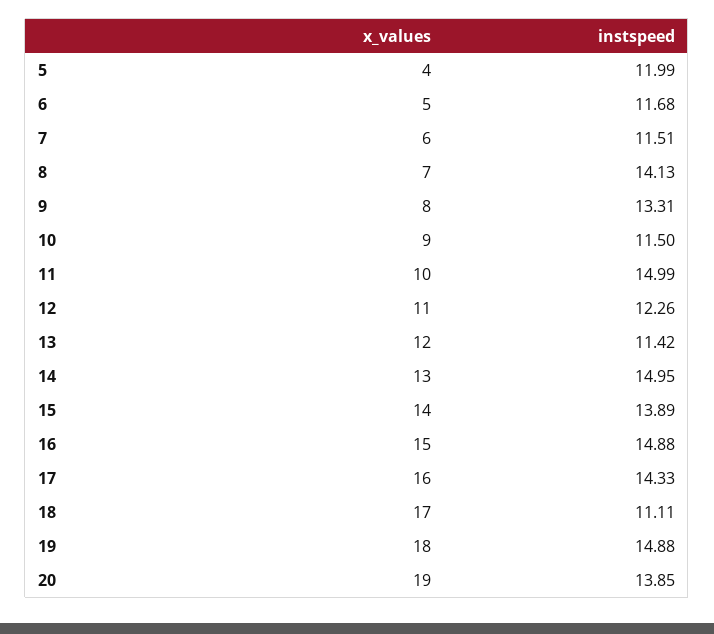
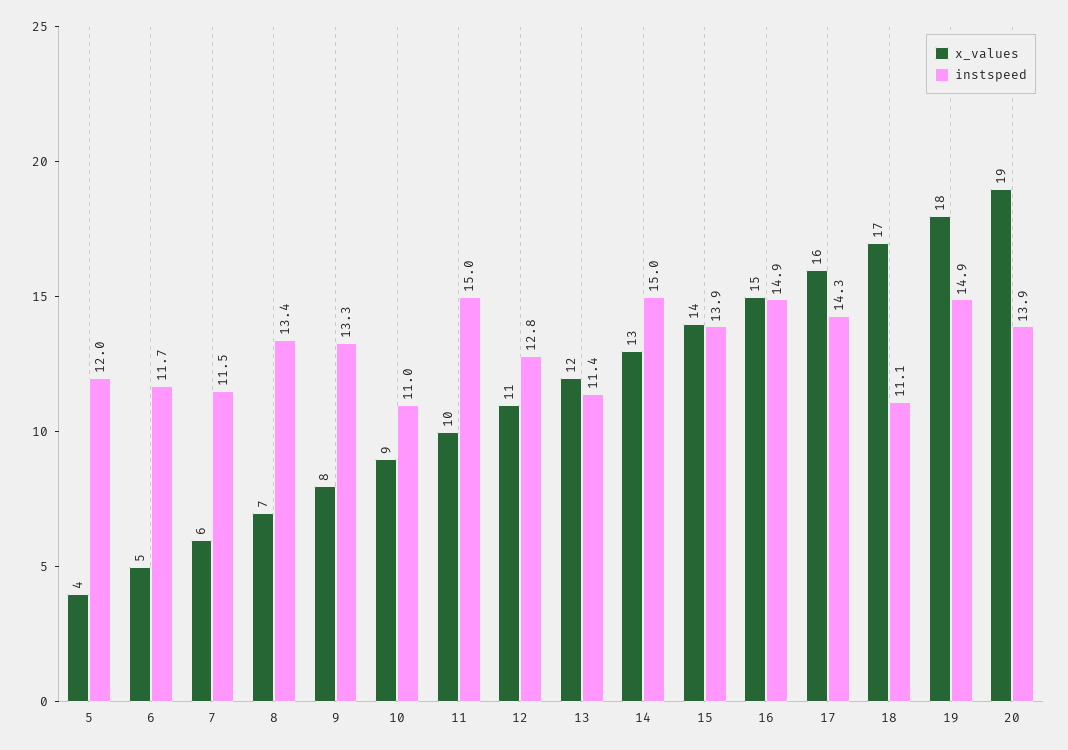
instspeed, 8: 14.13 -> 13.4
instspeed, 10: 11.5 -> 11
instspeed, 12: 12.26 -> 12.8

